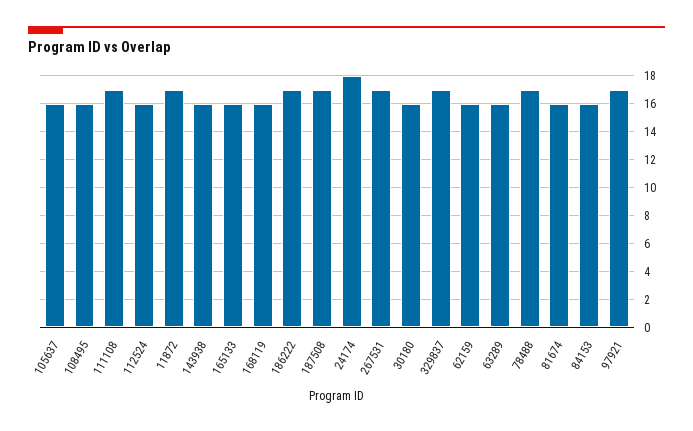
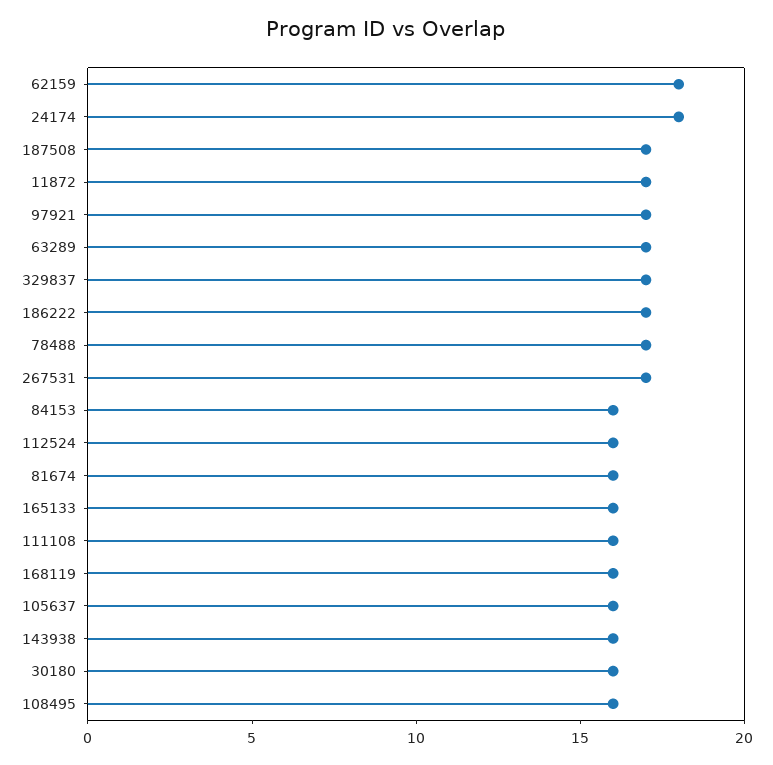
111108: 17 -> 16
62159: 16 -> 18
63289: 16 -> 17

